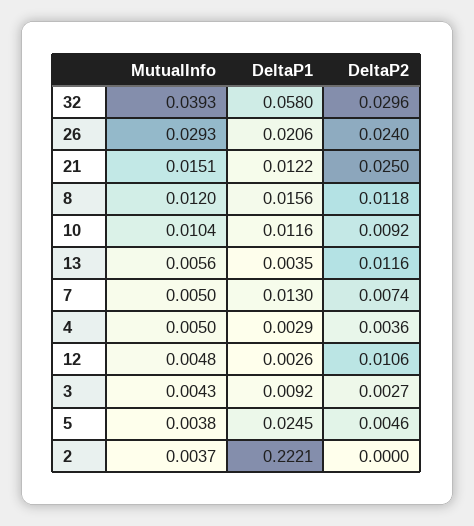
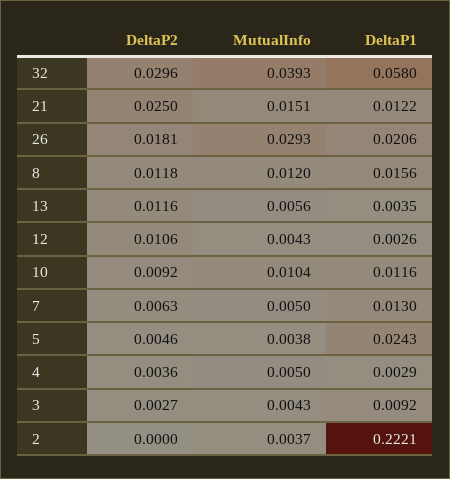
DeltaP2, 26: 0.024 -> 0.0181
DeltaP2, 7: 0.0074 -> 0.0063
MutualInfo, 12: 0.0048 -> 0.0043
DeltaP1, 5: 0.0245 -> 0.0243

